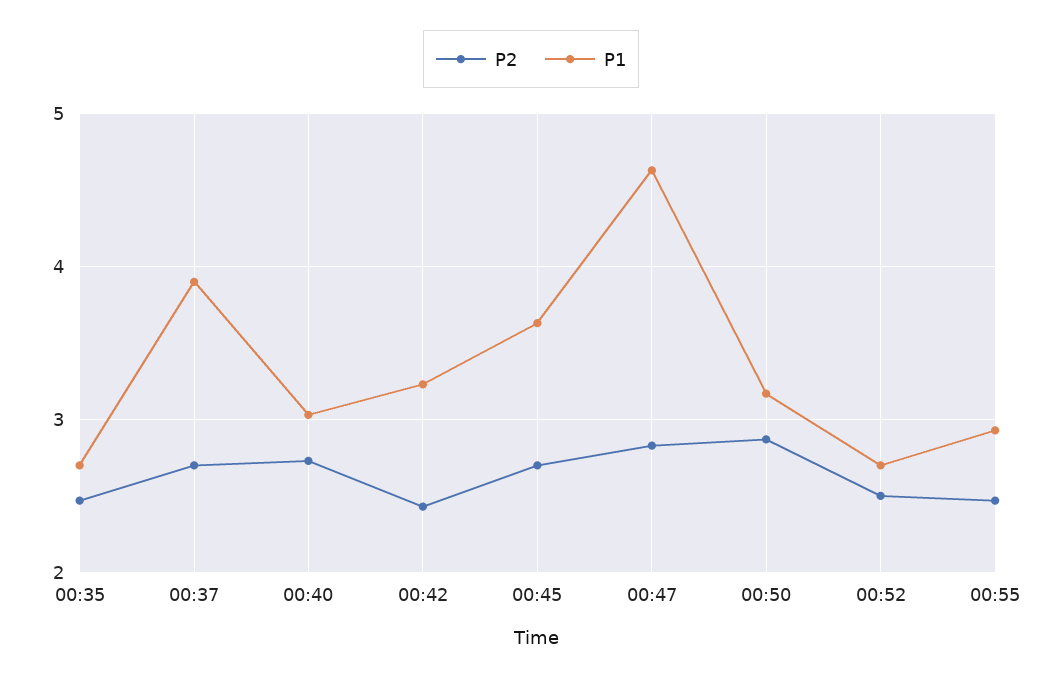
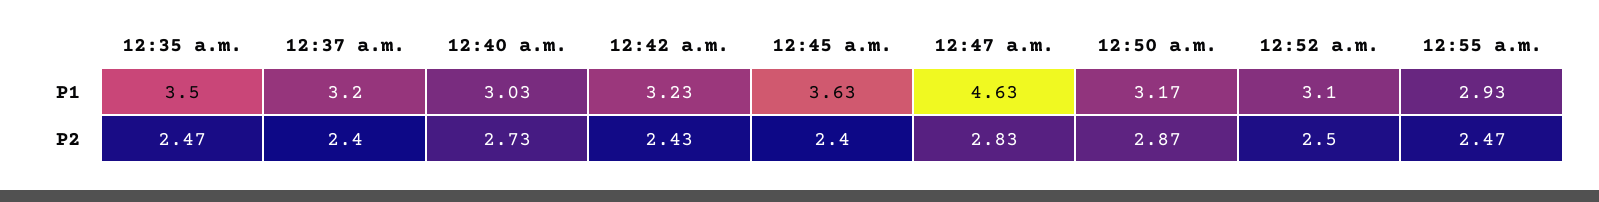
P1, 00:35: 2.7 -> 3.5
P2, 00:37: 2.7 -> 2.4
P1, 00:37: 3.9 -> 3.2
P2, 00:45: 2.7 -> 2.4
P1, 00:52: 2.7 -> 3.1

